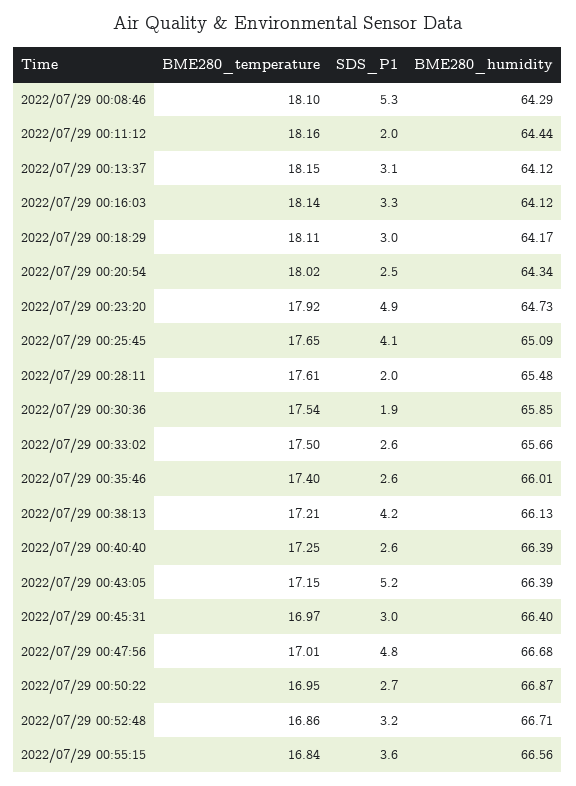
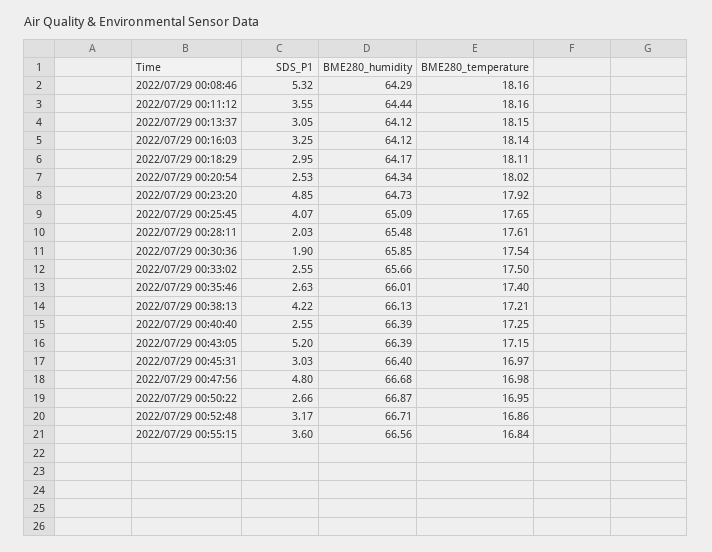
BME280_temperature, 2022/07/29 00:08:46: 18.1 -> 18.16
SDS_P1, 2022/07/29 00:11:12: 2 -> 3.55
BME280_temperature, 2022/07/29 00:47:56: 17.01 -> 16.98

